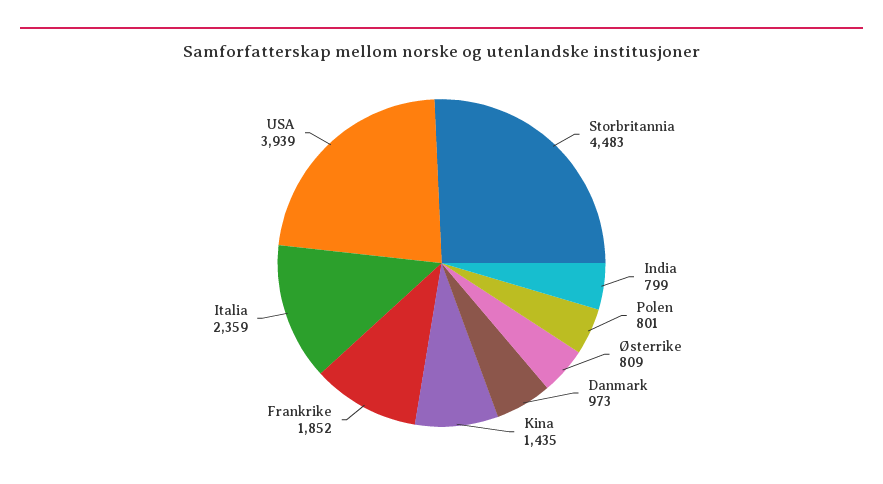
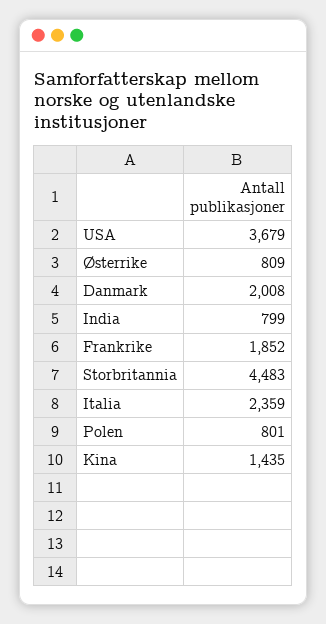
Danmark: 973 -> 2008
USA: 3939 -> 3679

